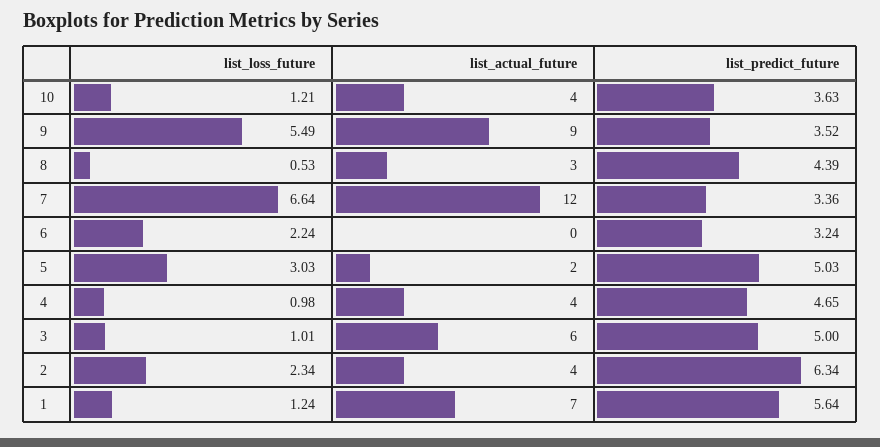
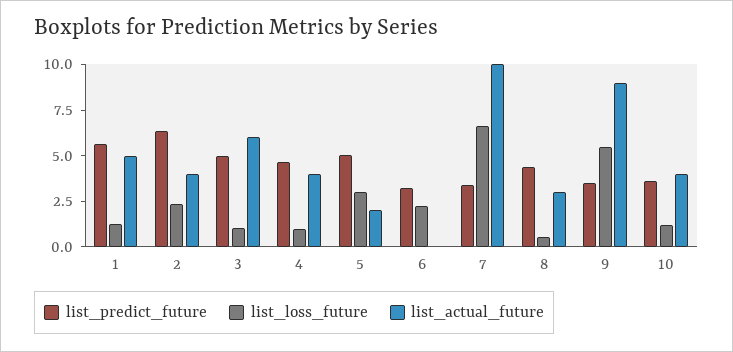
list_actual_future, 7: 12 -> 10
list_actual_future, 1: 7 -> 5

